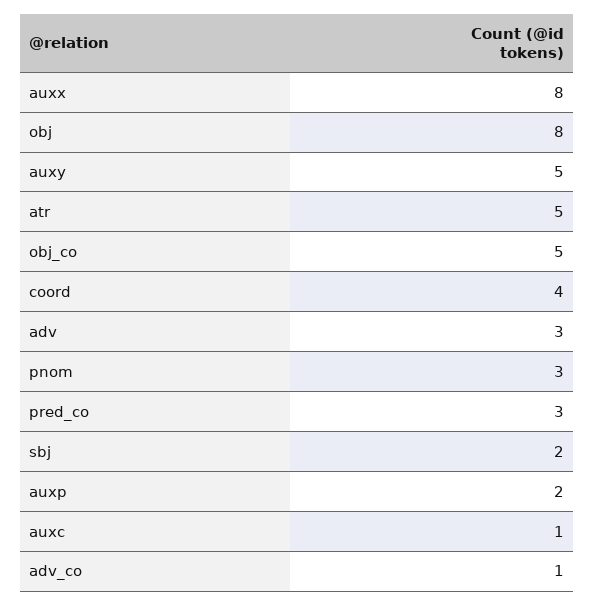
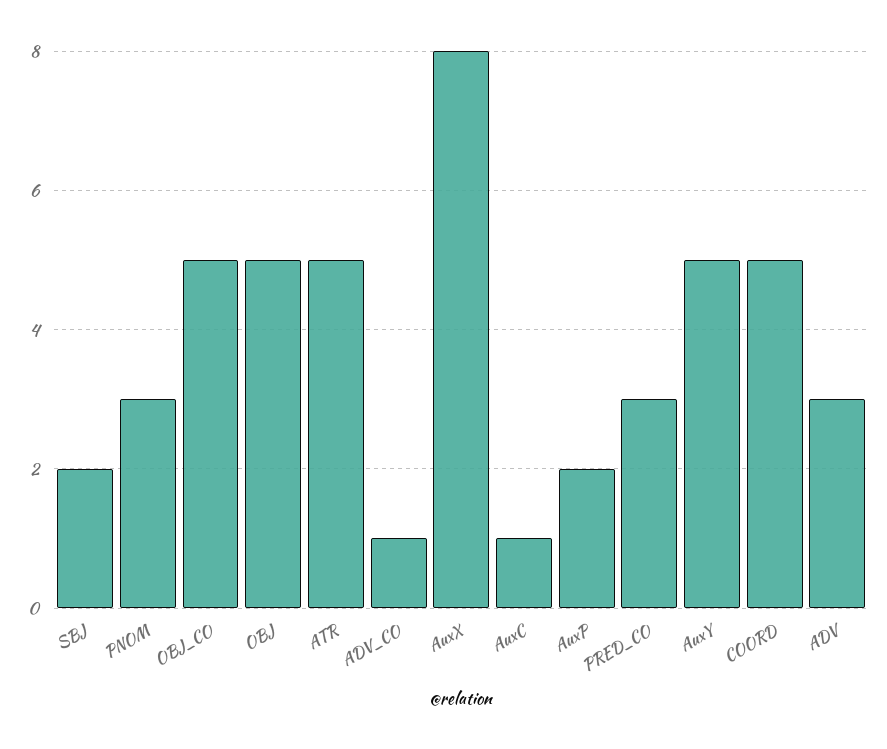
obj: 8 -> 5
coord: 4 -> 5

